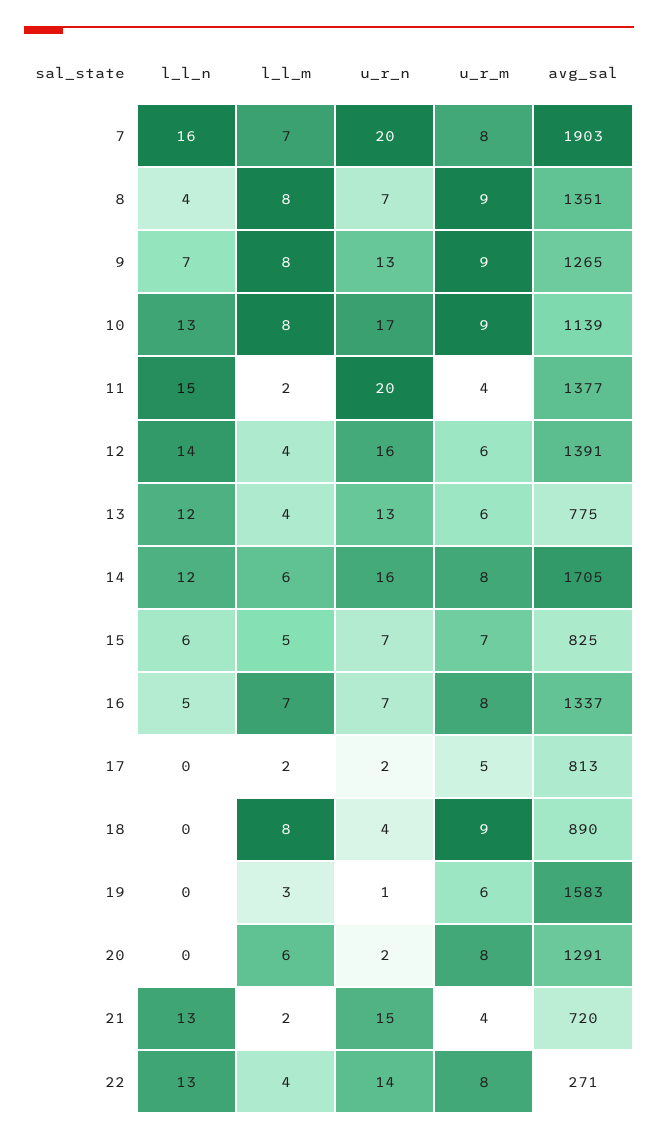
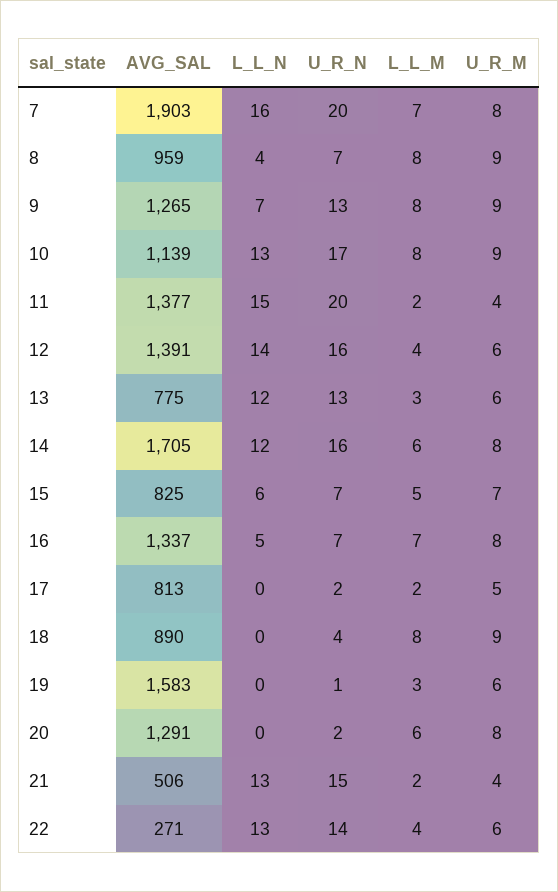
avg_sal, 8: 1351 -> 959
l_l_m, 13: 4 -> 3
avg_sal, 21: 720 -> 506
u_r_m, 22: 8 -> 6

